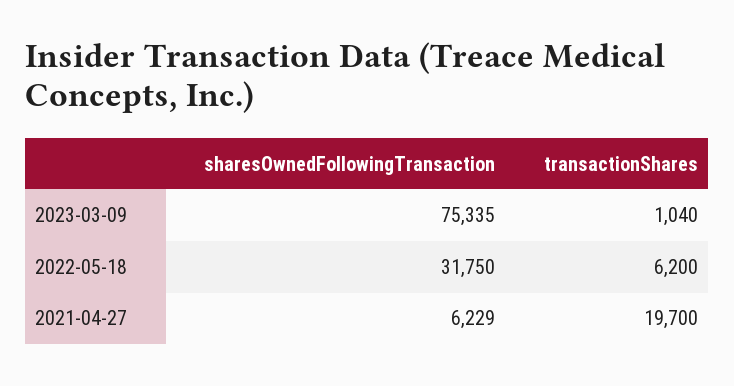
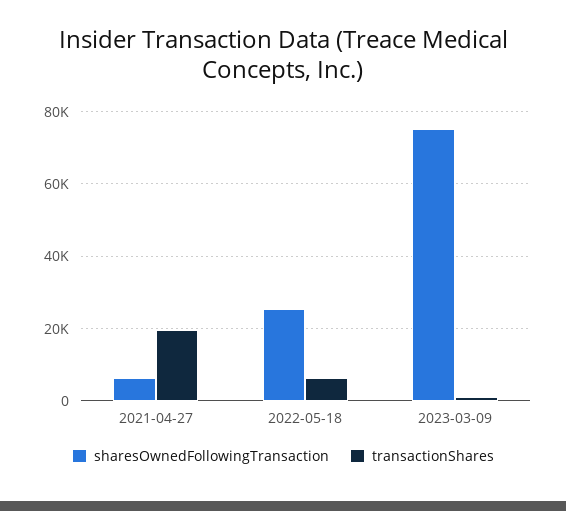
sharesOwnedFollowingTransaction, 2022-05-18: 31750 -> 26000

